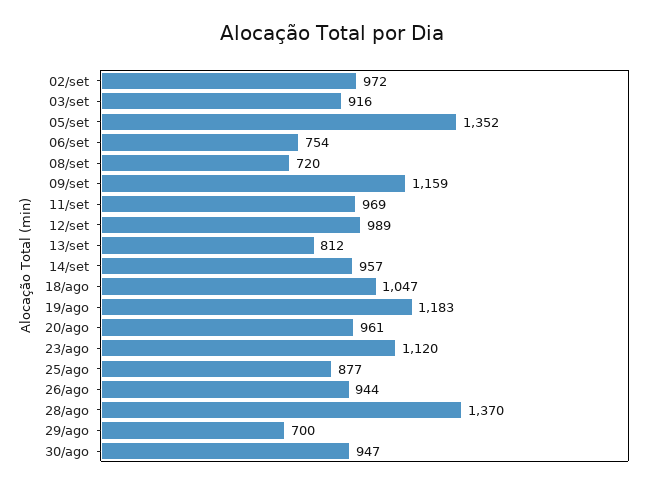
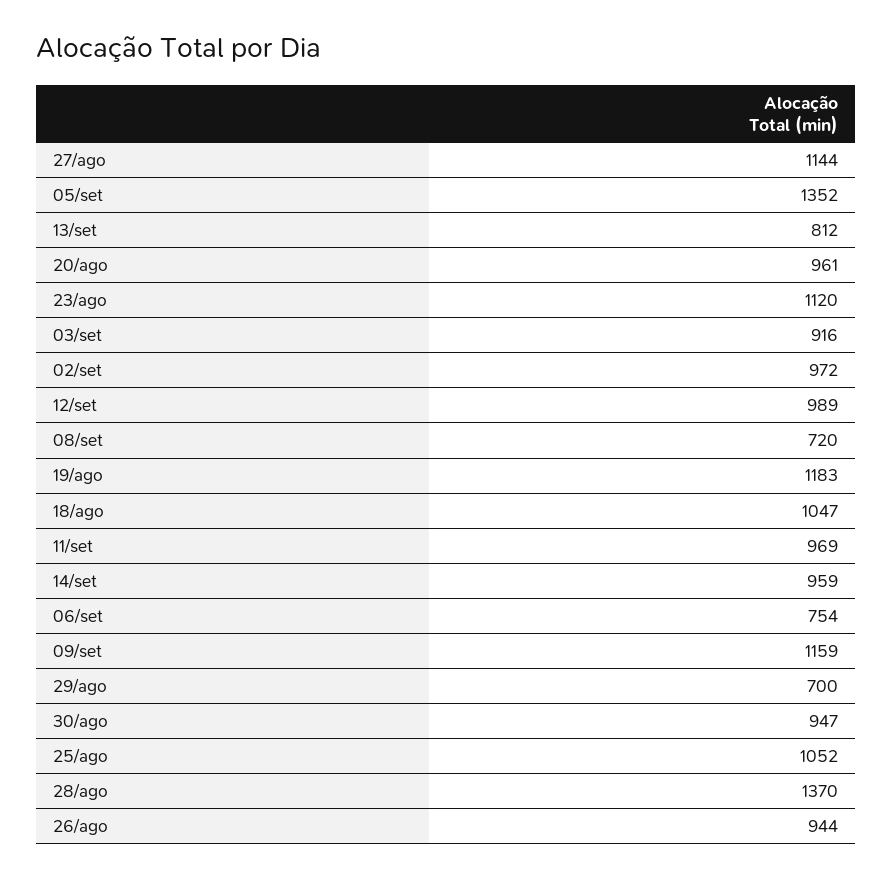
14/set: 957 -> 959
25/ago: 877 -> 1052
27/ago: none -> 1144

